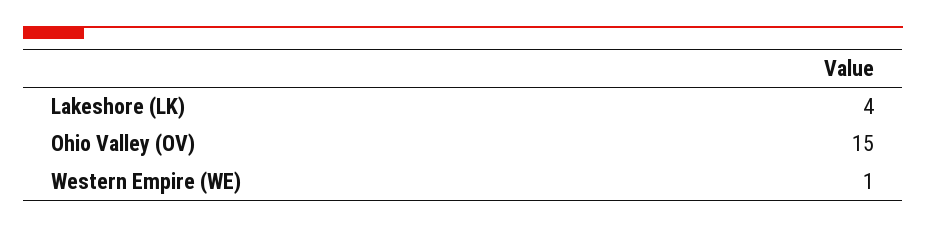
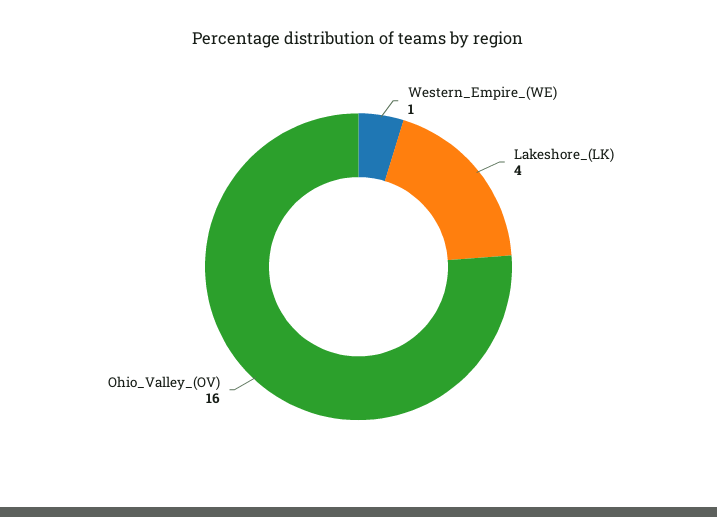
Ohio Valley (OV): 15 -> 16

